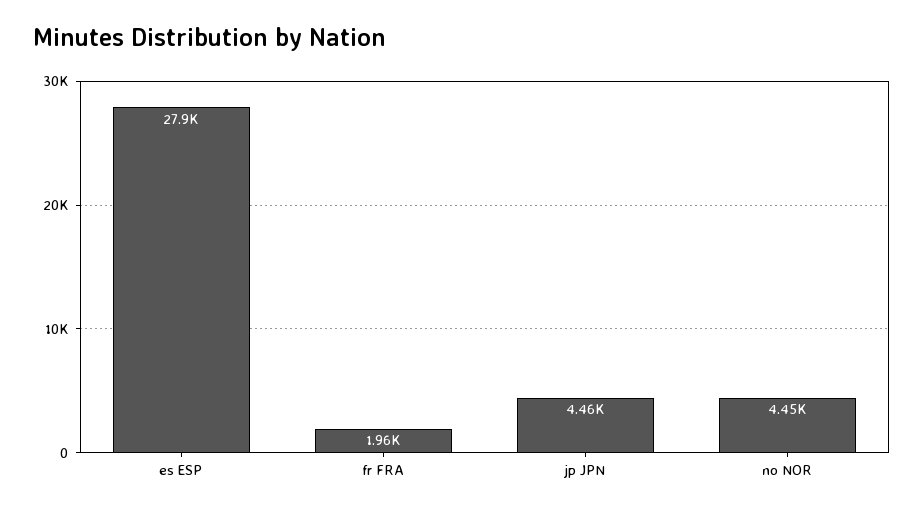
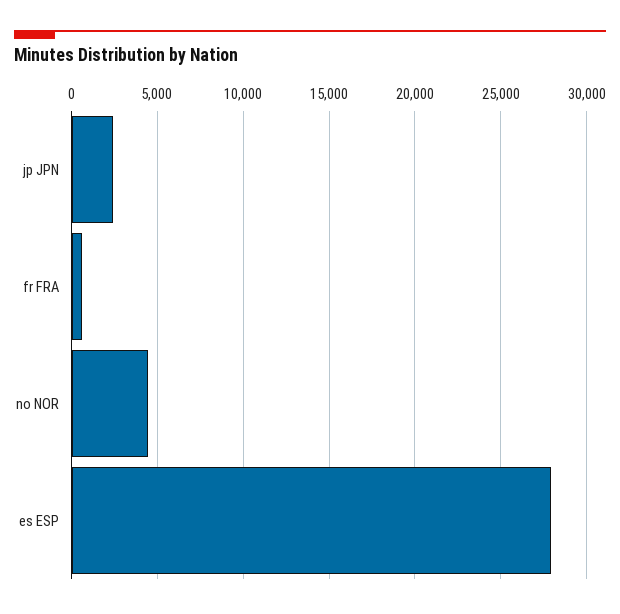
fr FRA: 1960 -> 500
jp JPN: 4460 -> 2500

